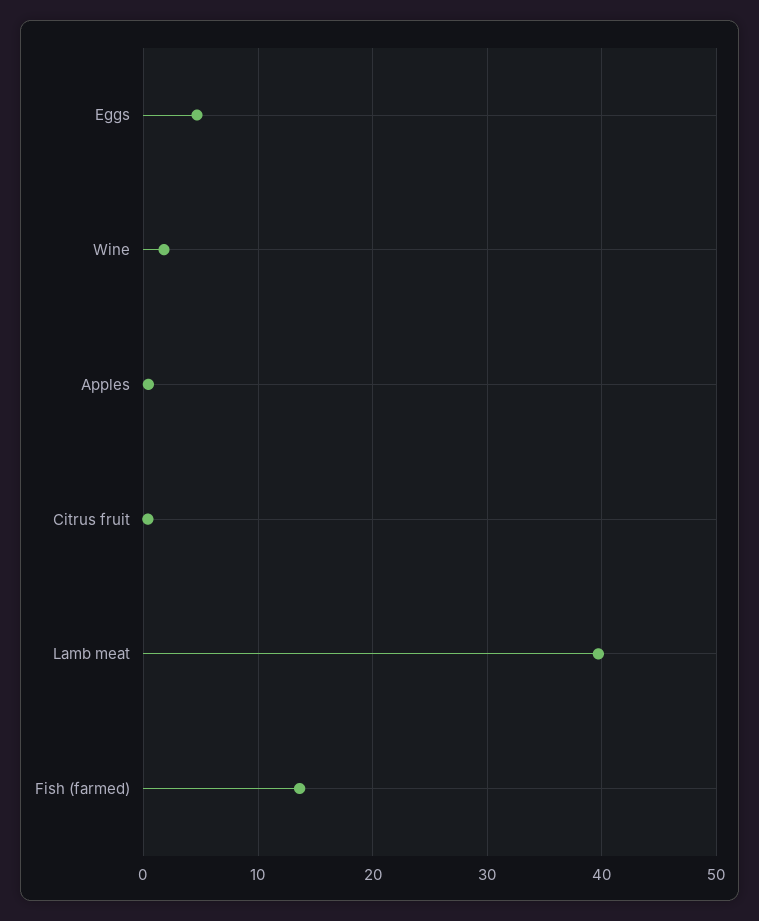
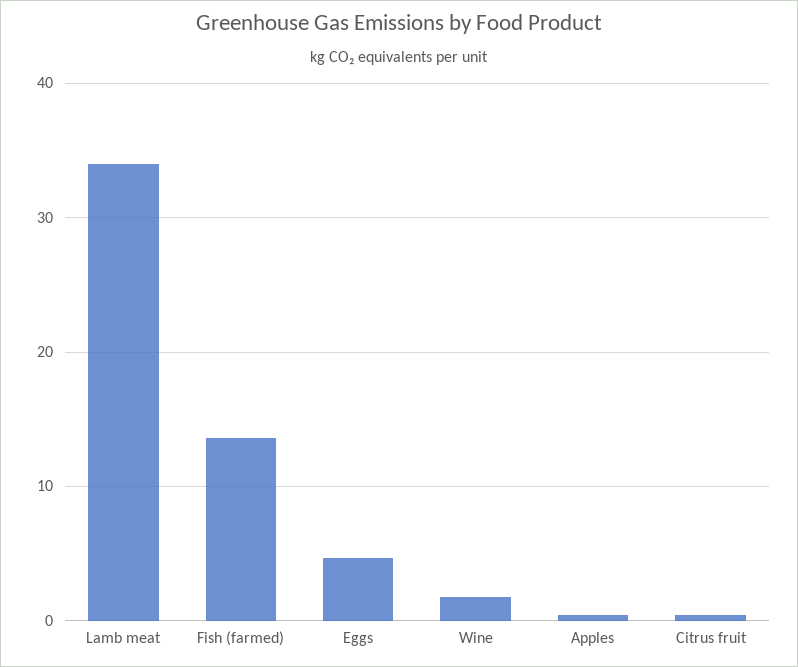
Lamb meat: 40 -> 34

